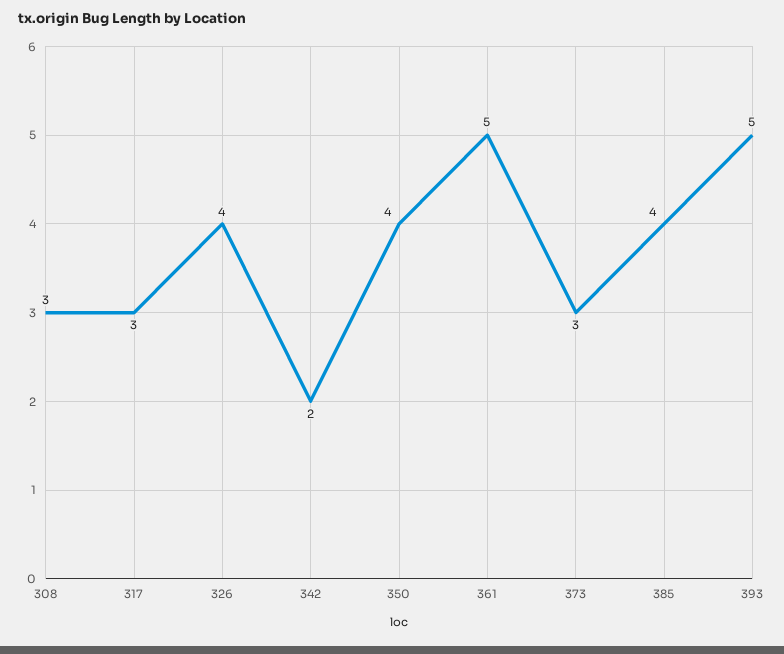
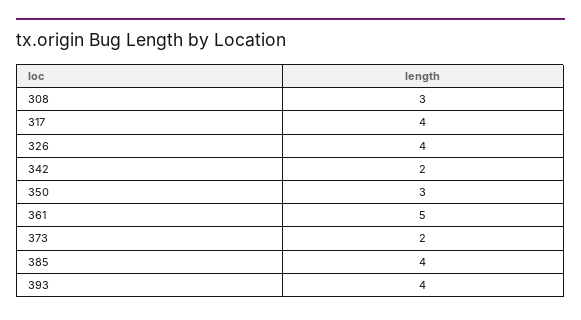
317: 3 -> 4
350: 4 -> 3
373: 3 -> 2
393: 5 -> 4

